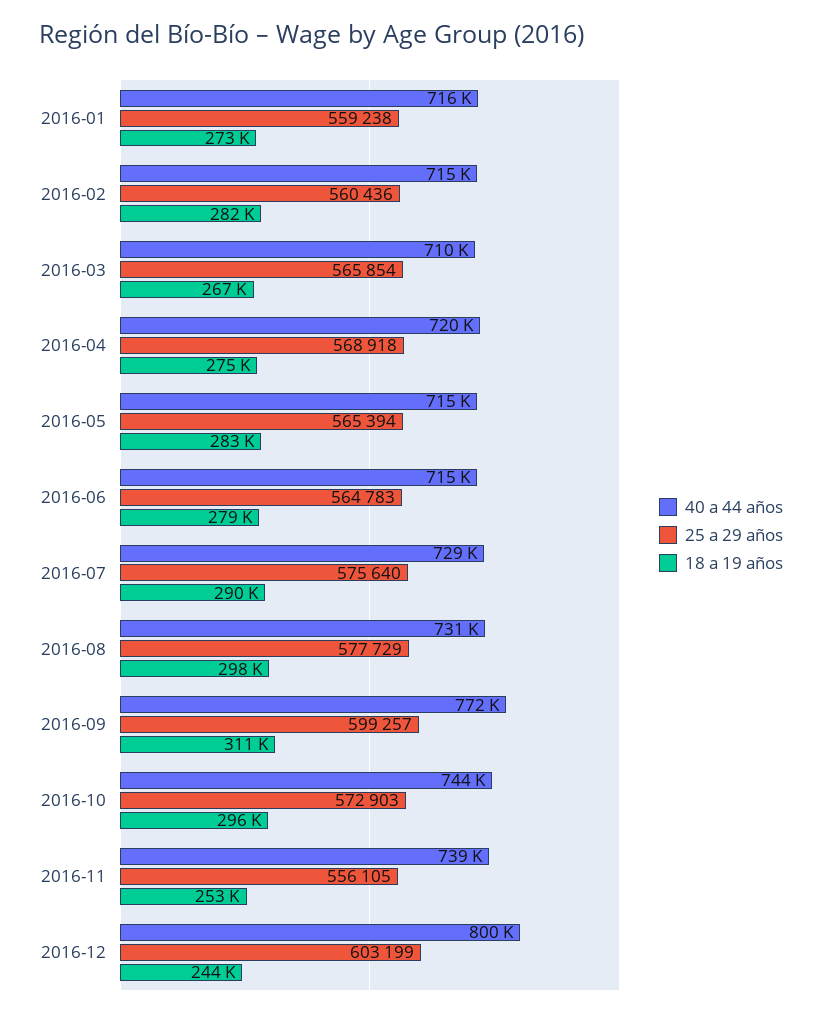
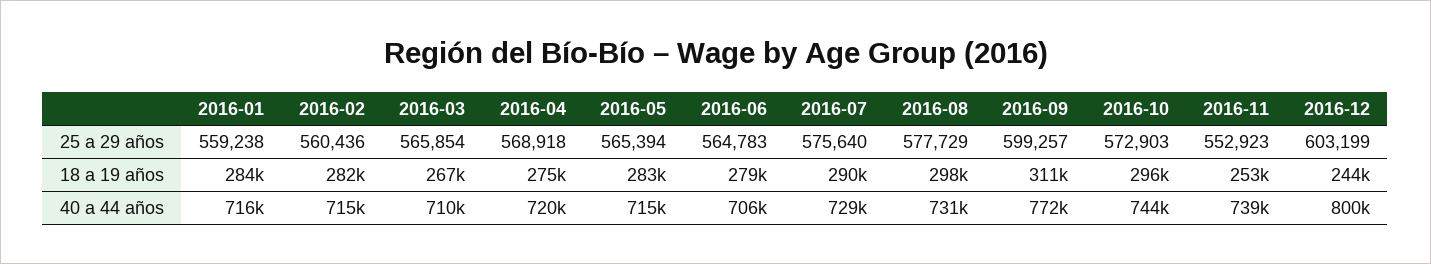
18 a 19 años, 2016-01: 273000 -> 284000
40 a 44 años, 2016-06: 715000 -> 706000
25 a 29 años, 2016-11: 556105 -> 552923

